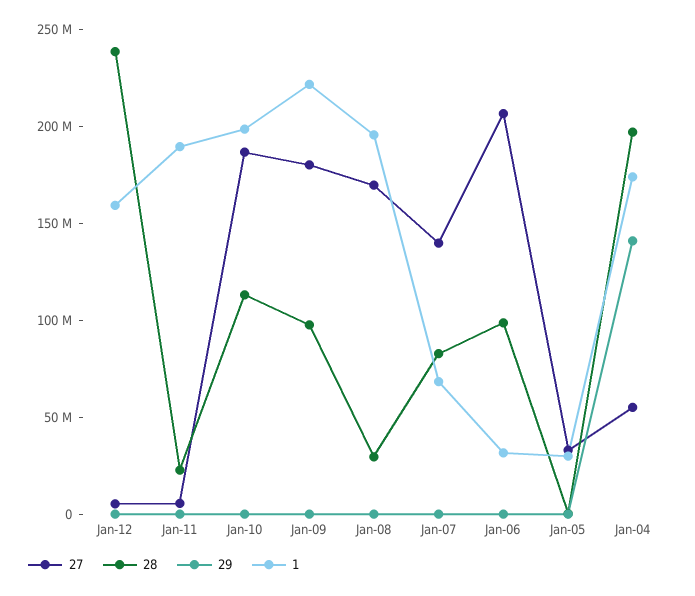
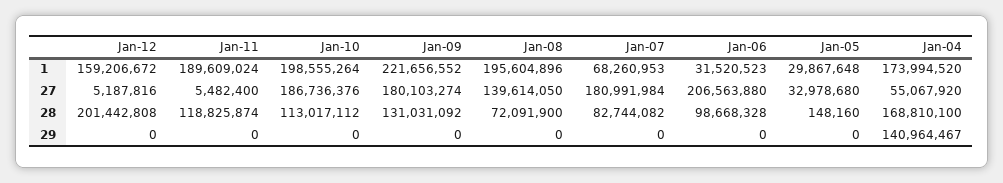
28, Jan-12: 240000000 -> 201442808
28, Jan-11: 20000000 -> 118825874
28, Jan-09: 100000000 -> 131031092
27, Jan-08: 170000000 -> 139614050
28, Jan-08: 30000000 -> 72091900
27, Jan-07: 140000000 -> 180991984
28, Jan-04: 200000000 -> 168810100

